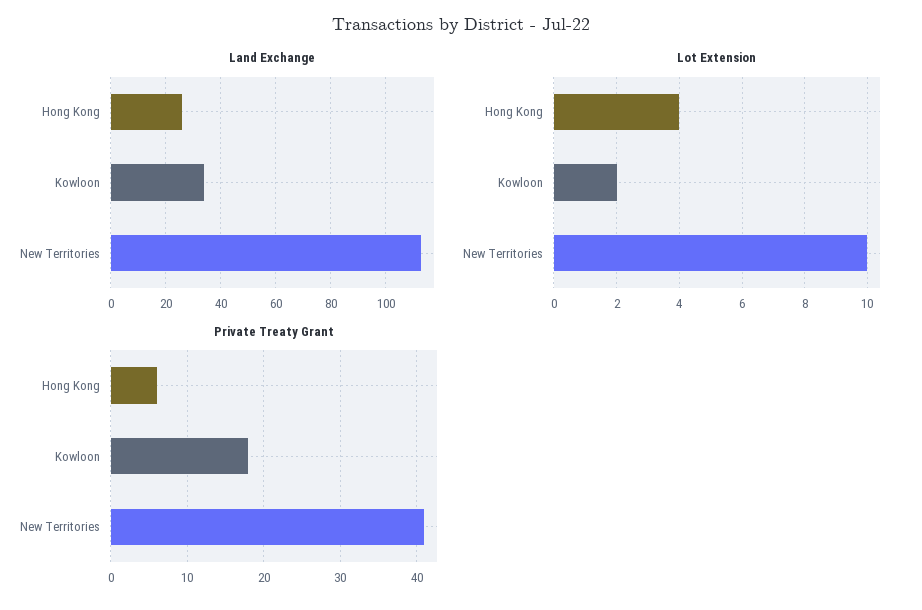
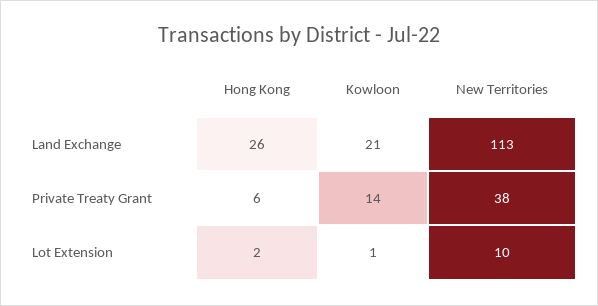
Land Exchange, Kowloon: 35 -> 21
Lot Extension, Hong Kong: 4 -> 2
Lot Extension, Kowloon: 2 -> 1
Private Treaty Grant, Kowloon: 18 -> 14
Private Treaty Grant, New Territories: 41 -> 38

